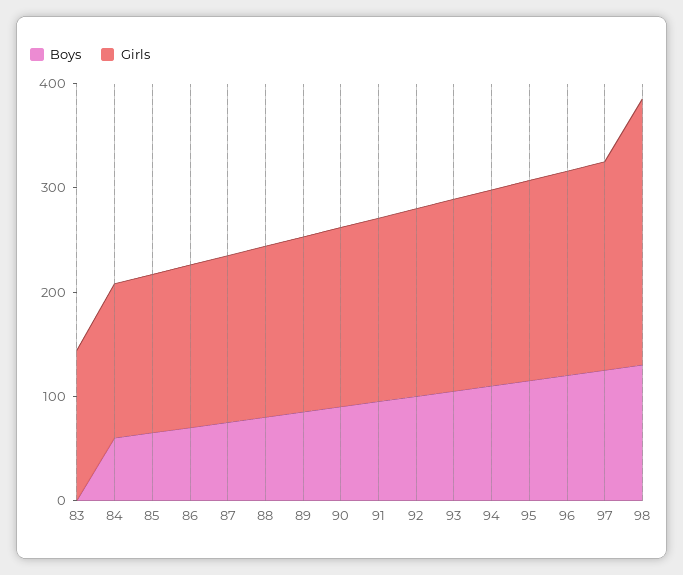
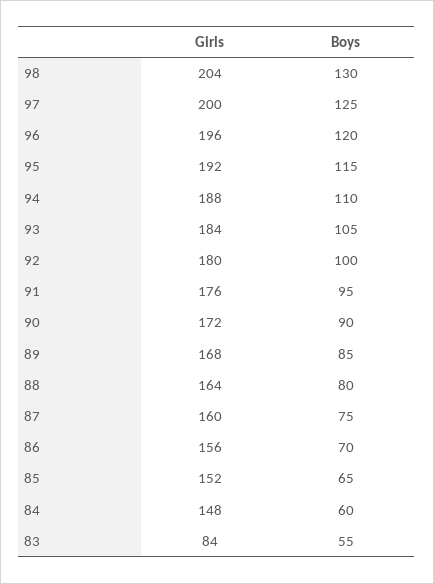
Boys, 83: 0 -> 55
Girls, 83: 140 -> 84
Girls, 98: 260 -> 204

